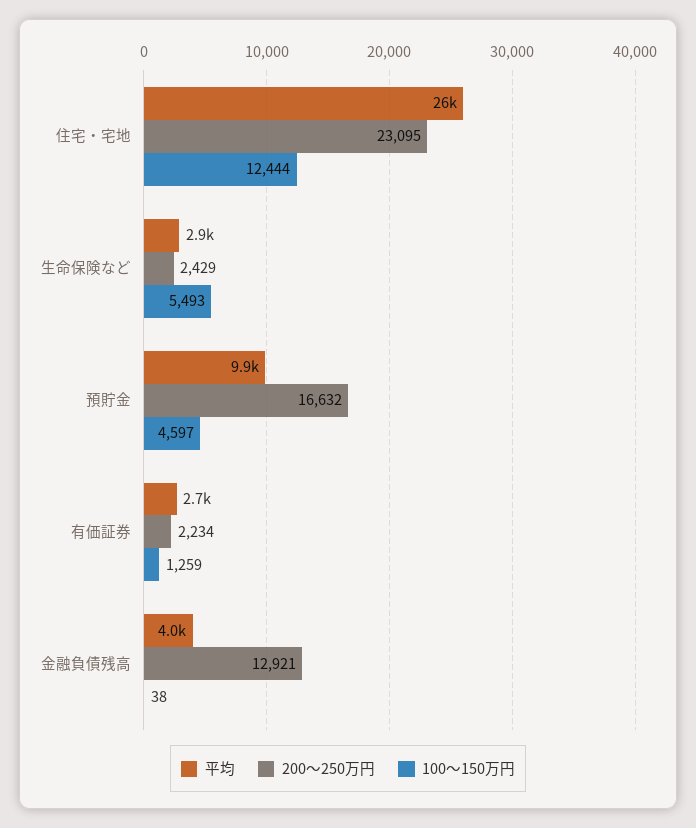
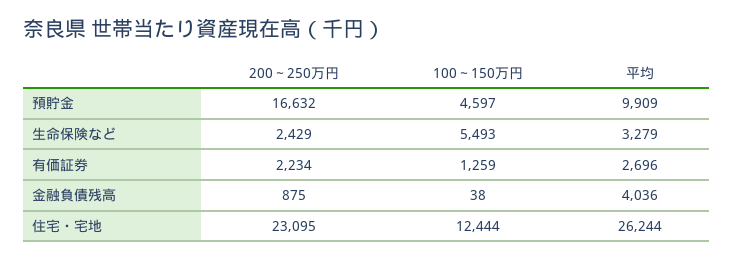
平均, 生命保険など: 2900 -> 3279
200～250万円, 金融負債残高: 12921 -> 875

